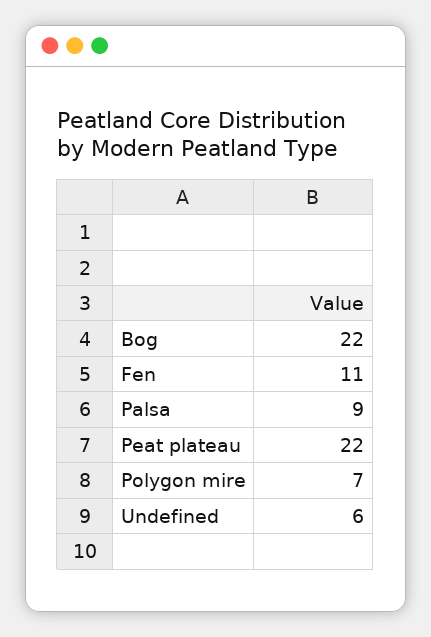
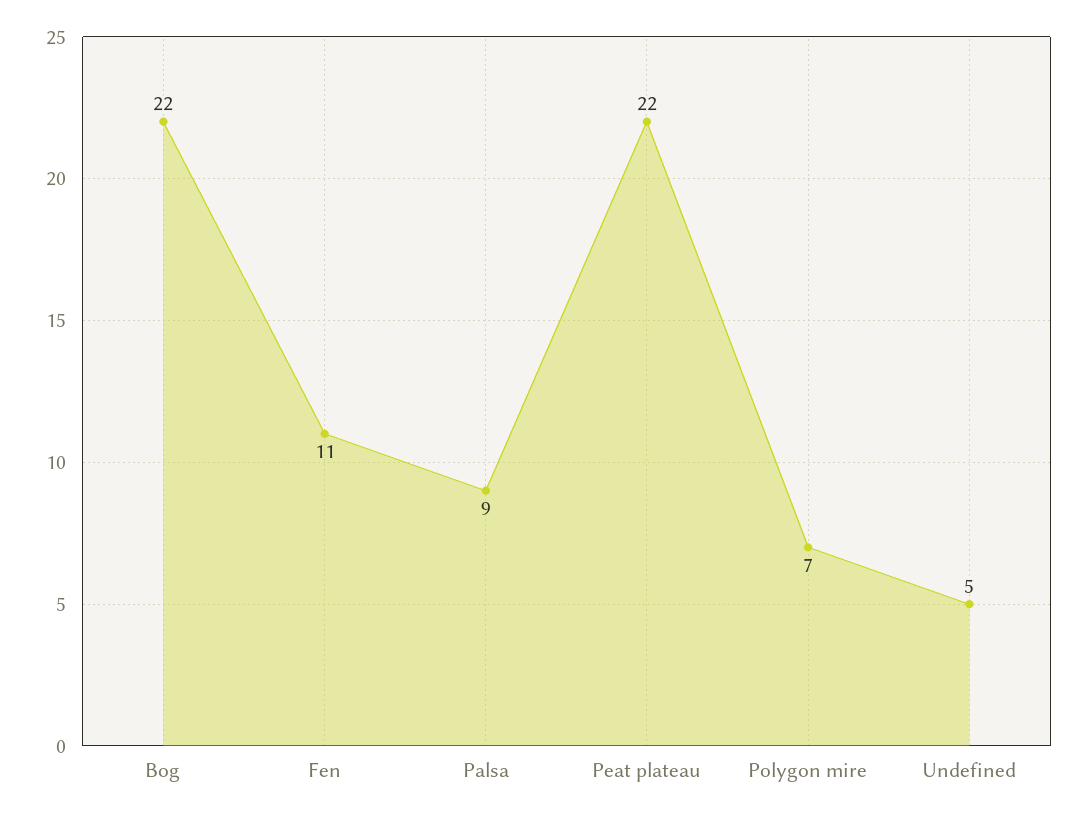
Undefined: 6 -> 5

